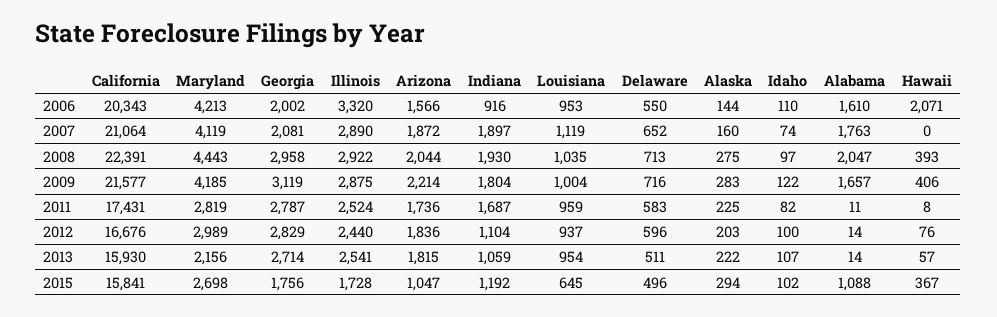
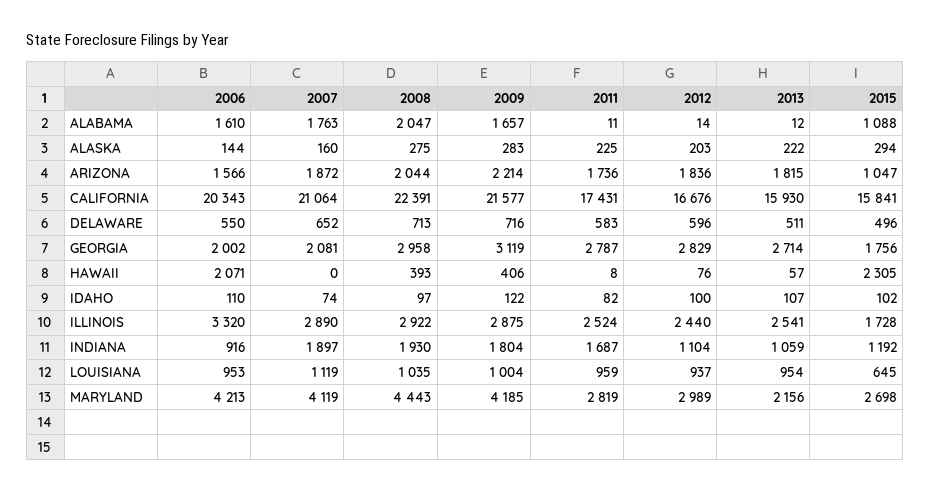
Alabama, 2013: 14 -> 12
Hawaii, 2015: 367 -> 2305

